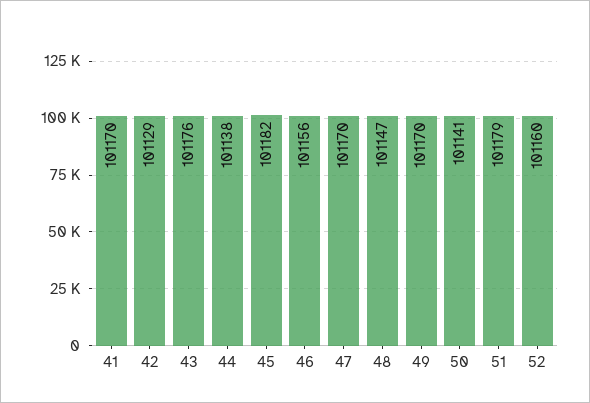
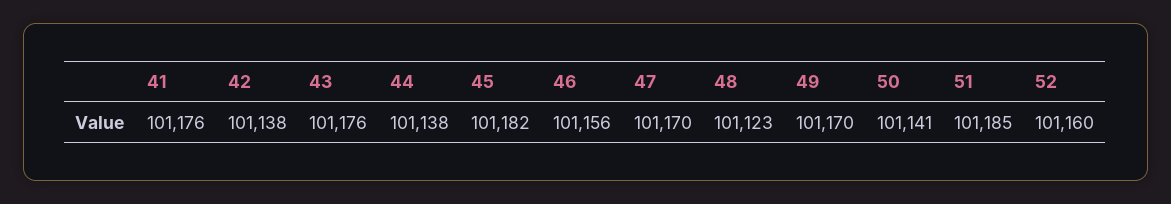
41: 101170 -> 101176
42: 101129 -> 101138
48: 101147 -> 101123
51: 101179 -> 101185

